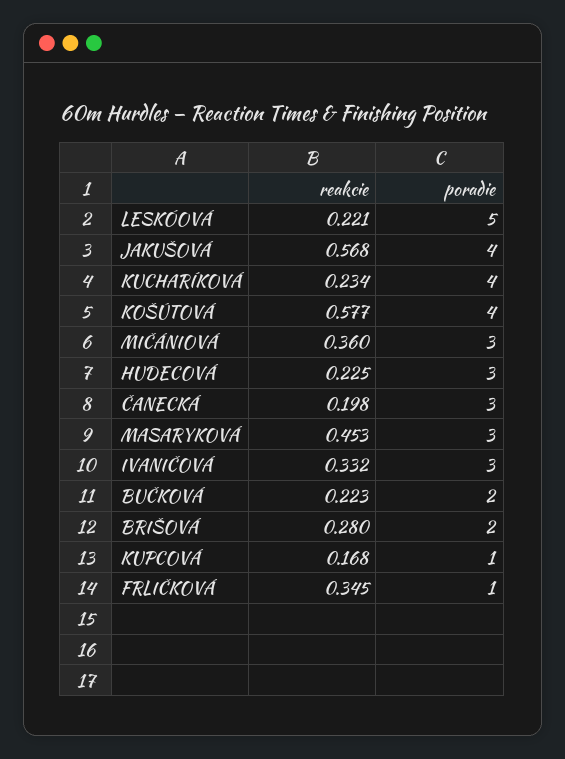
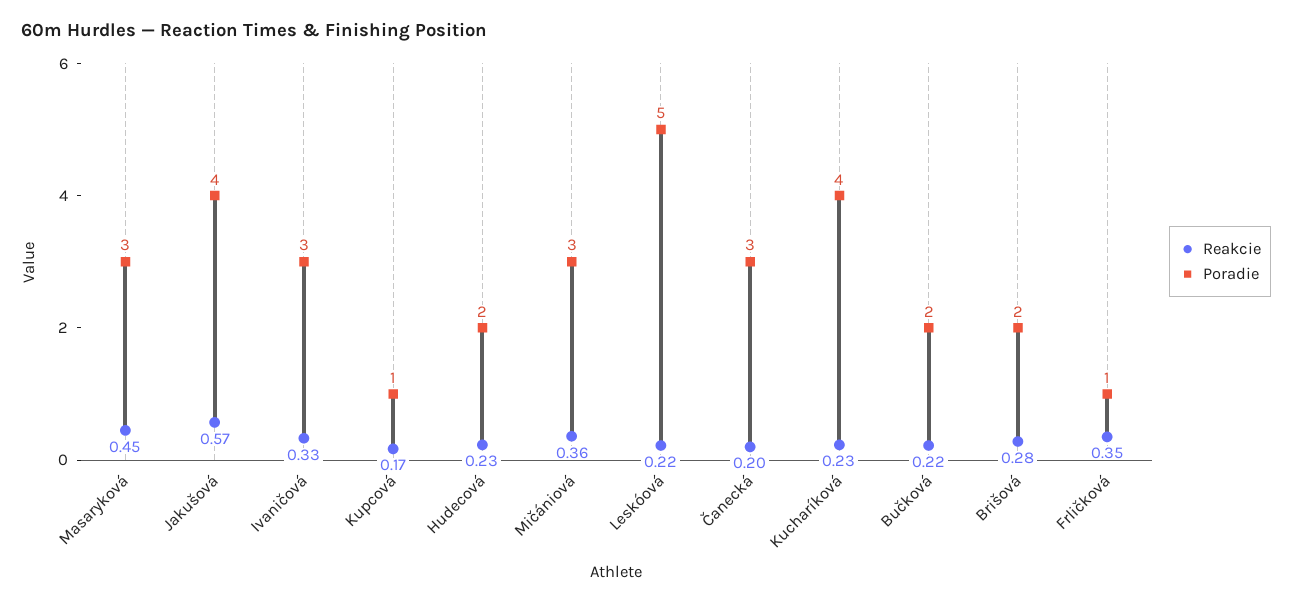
reakcie, KOŠÚTOVÁ: 0.577 -> none
poradie, KOŠÚTOVÁ: 4 -> none
poradie, HUDECOVÁ: 3 -> 2

